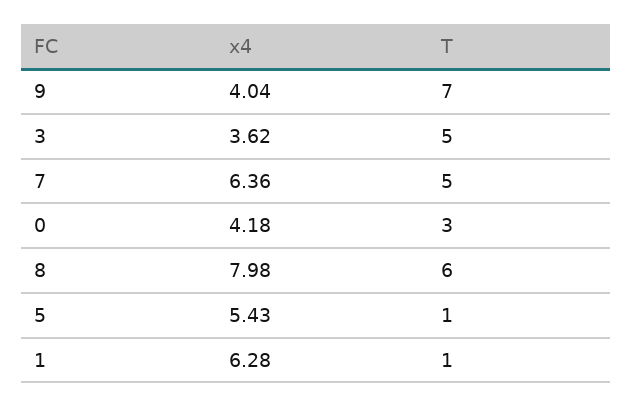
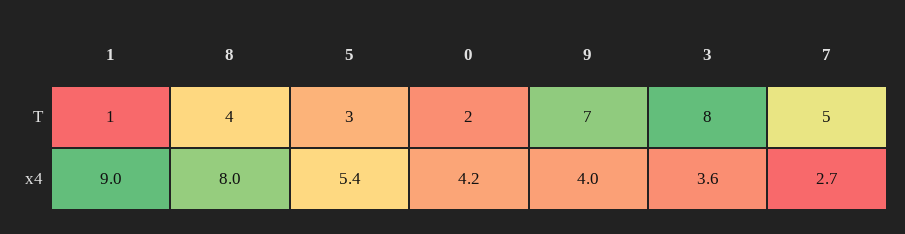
T, 3: 5 -> 8
x4, 7: 6.36 -> 2.7
T, 0: 3 -> 2
T, 8: 6 -> 4
T, 5: 1 -> 3
x4, 1: 6.28 -> 9

